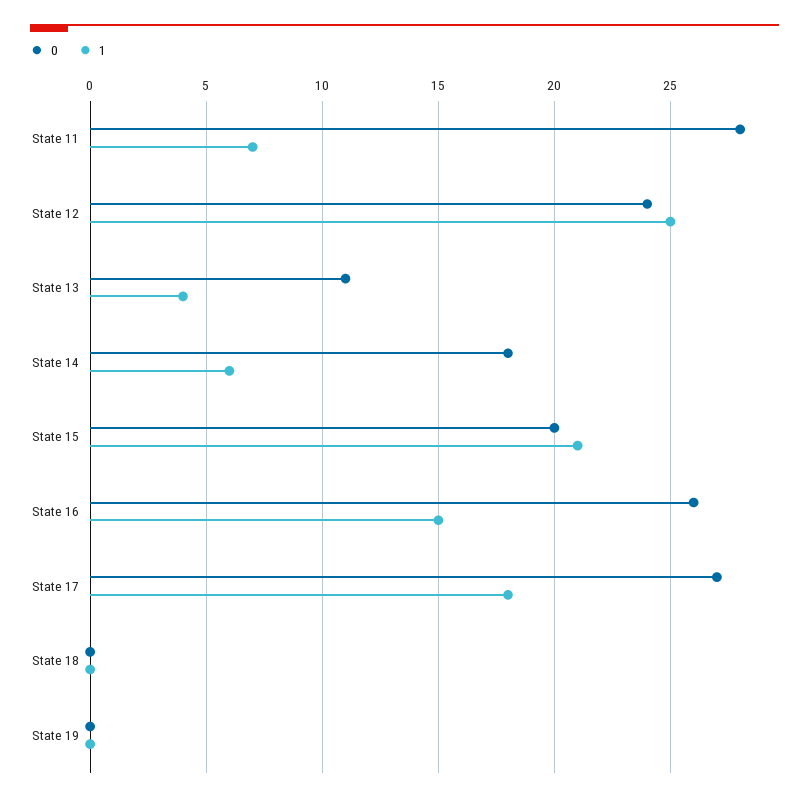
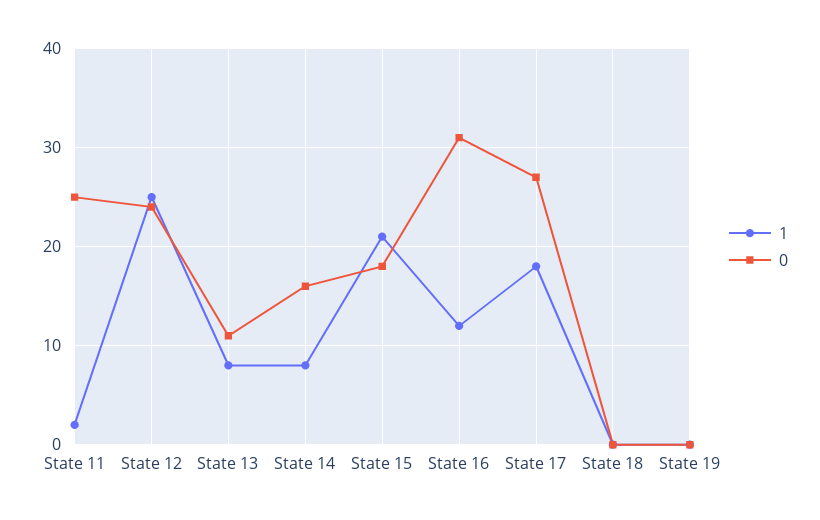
0, State 11: 28 -> 25
1, State 11: 7 -> 2
1, State 13: 4 -> 8
0, State 14: 18 -> 16
1, State 14: 6 -> 8
0, State 15: 20 -> 18
0, State 16: 26 -> 31
1, State 16: 15 -> 12

